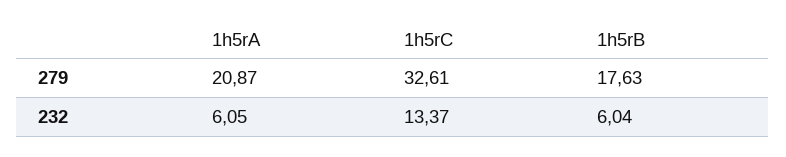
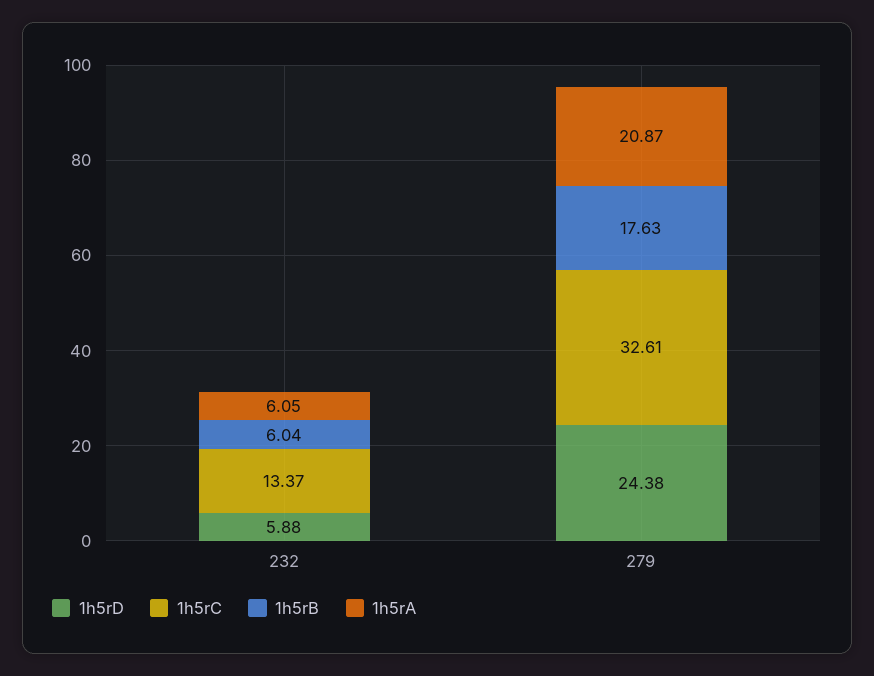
1h5rD, 232: none -> 5.88
1h5rD, 279: none -> 24.38

